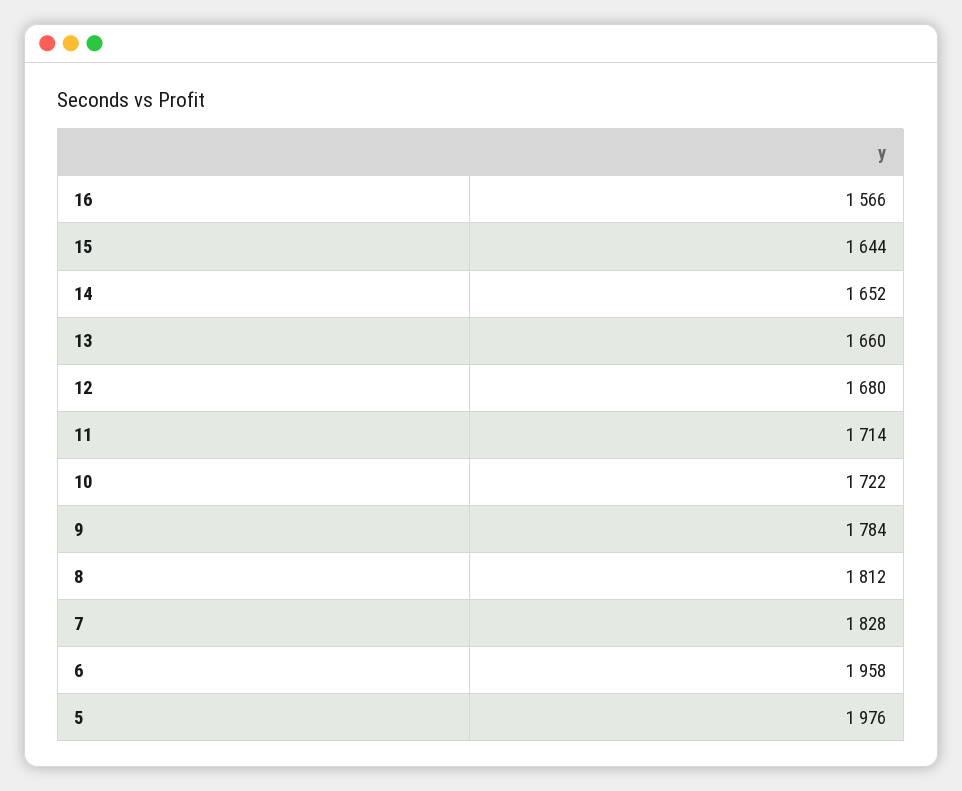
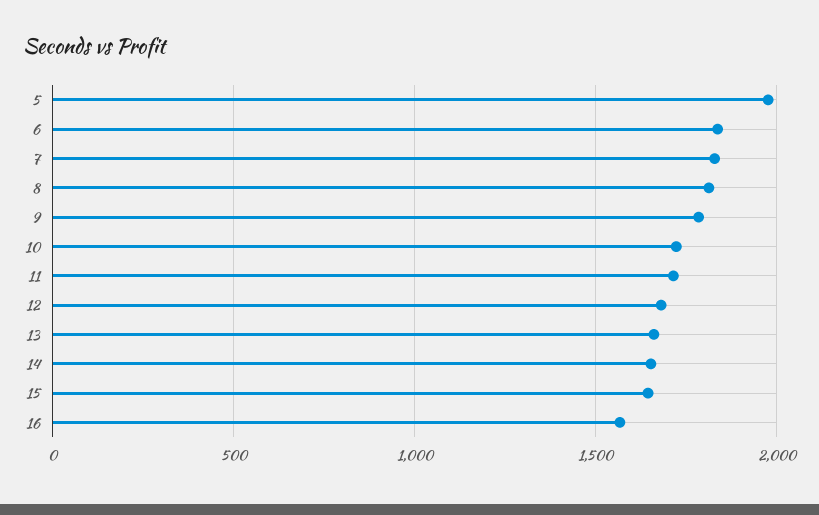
6: 1958 -> 1850

